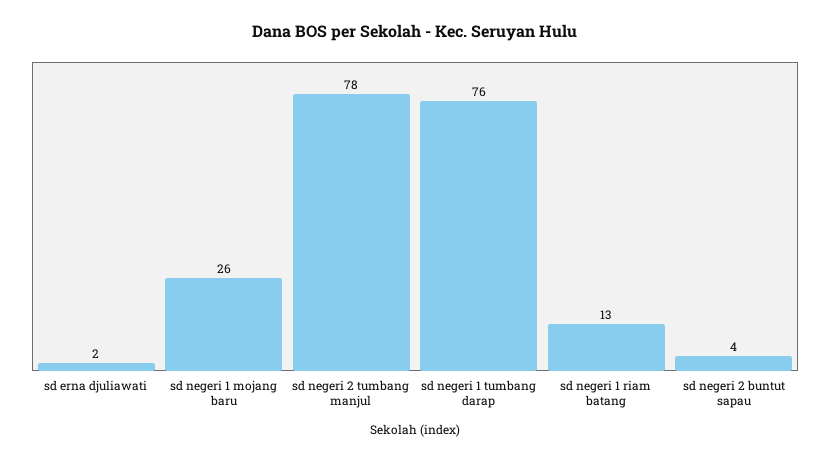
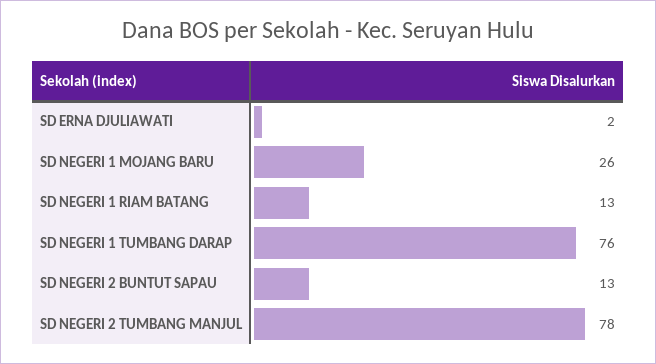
sd negeri 2 buntut sapau: 4 -> 13

